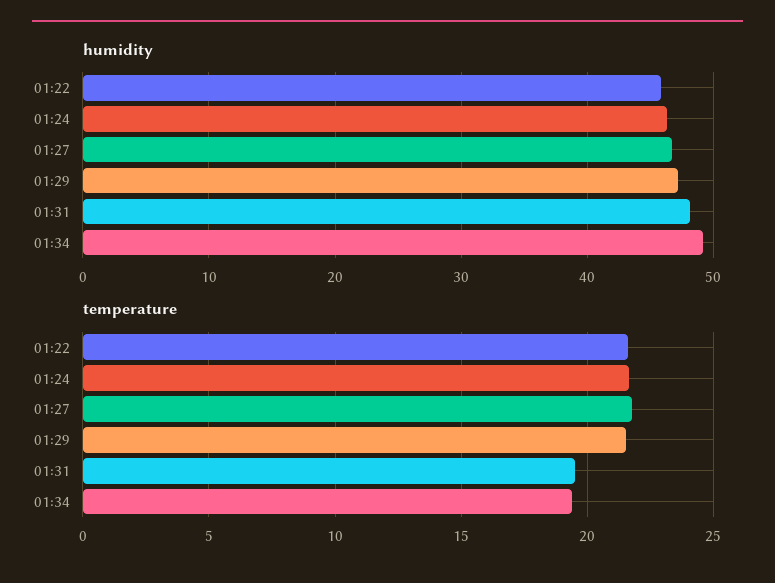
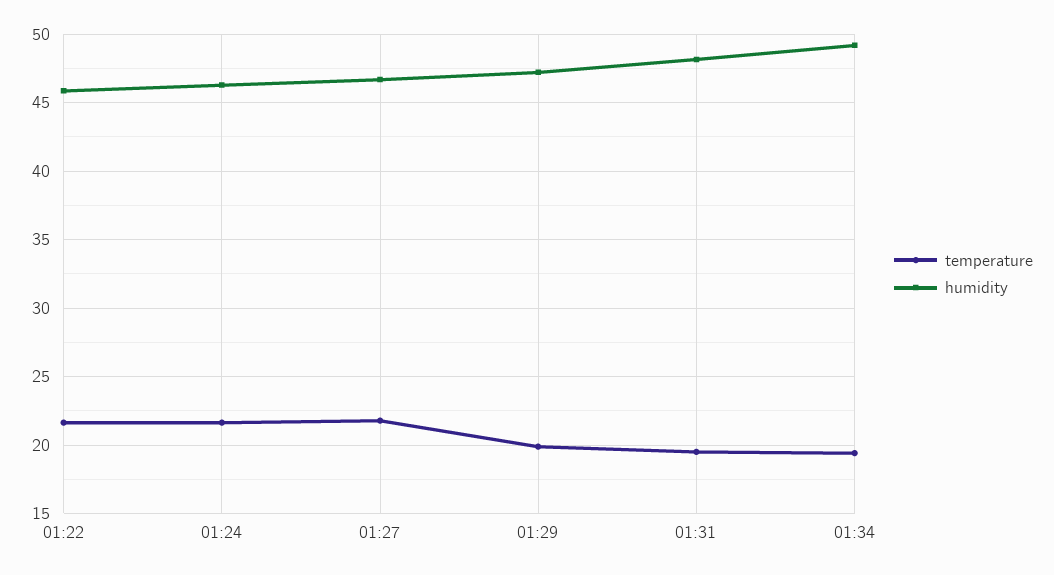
temperature, 01:29: 21.5 -> 20

